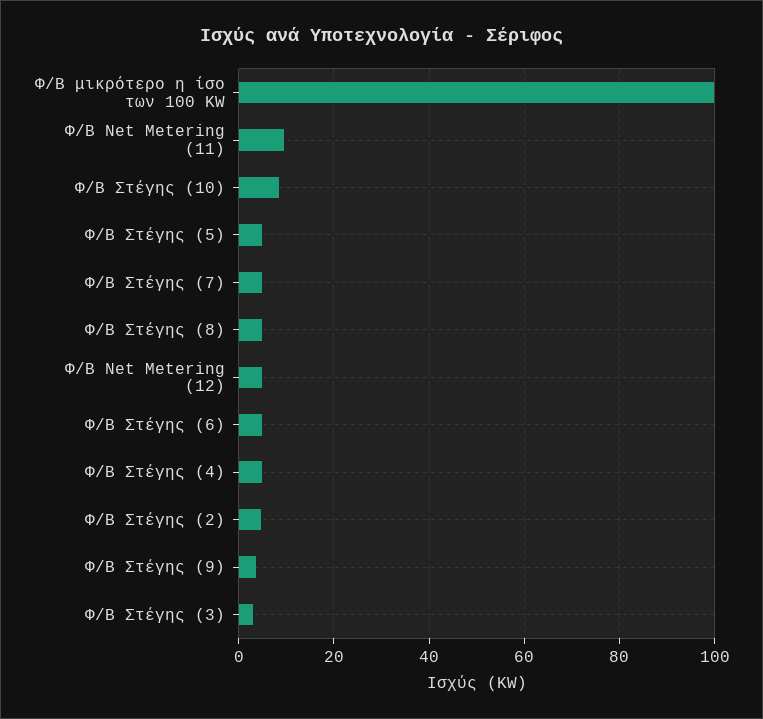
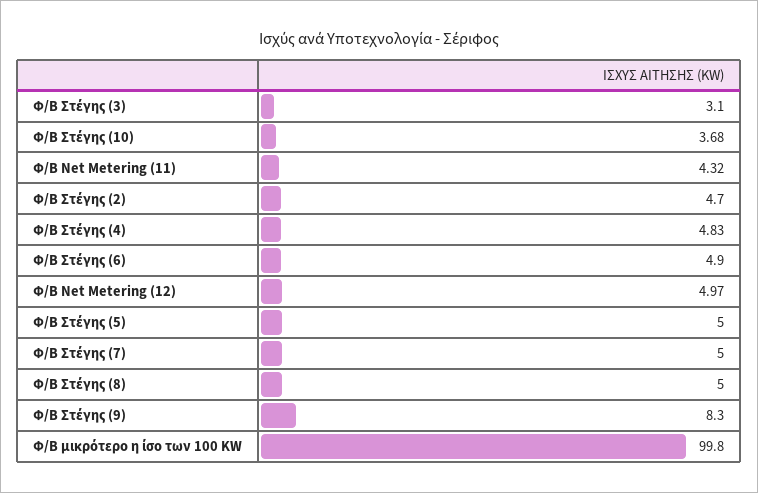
Φ/Β Net Metering (11): 10 -> 4.32
Φ/Β Στέγης (10): 8 -> 3.68
Φ/Β Στέγης (9): 4 -> 8.3

